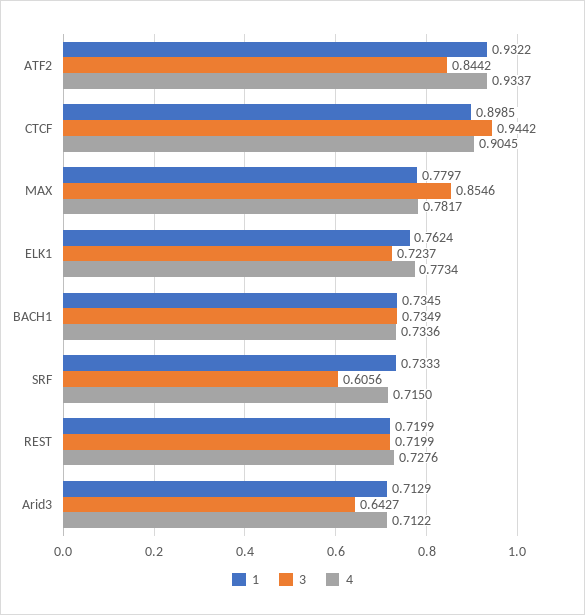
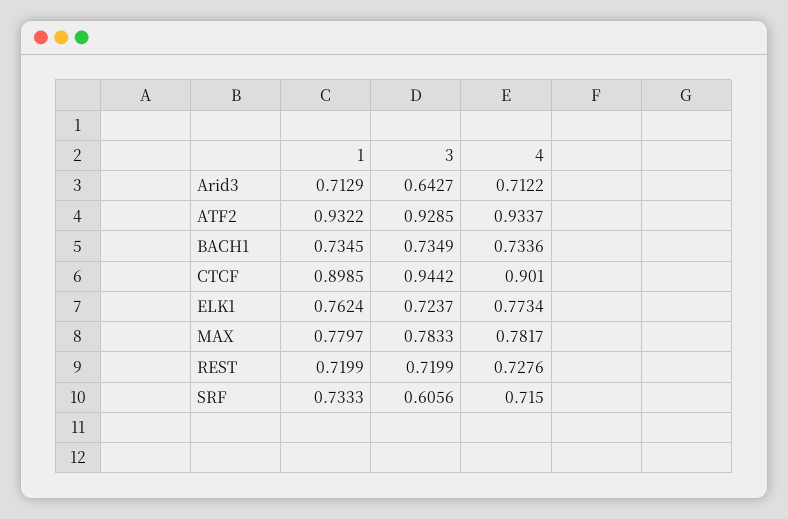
3, ATF2: 0.8442 -> 0.9285
4, CTCF: 0.9045 -> 0.901
3, MAX: 0.8546 -> 0.7833

